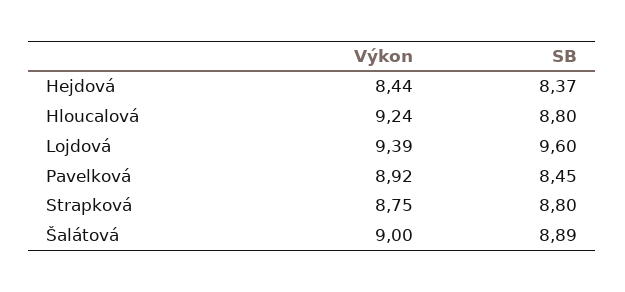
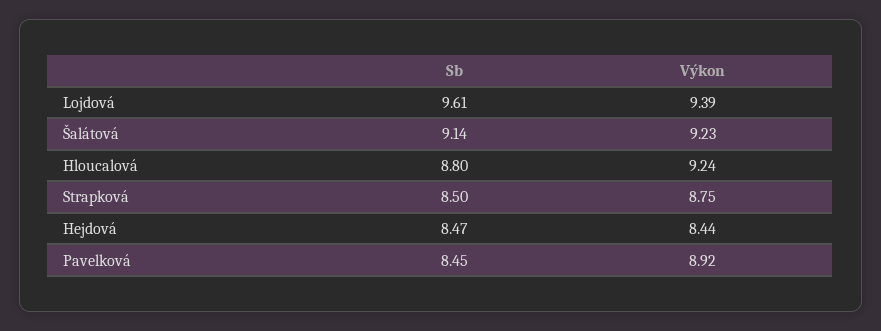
SB, Hejdová: 8.37 -> 8.47
SB, Lojdová: 9.6 -> 9.61
SB, Strapková: 8.8 -> 8.5
Výkon, Šalátová: 9 -> 9.23
SB, Šalátová: 8.89 -> 9.14

